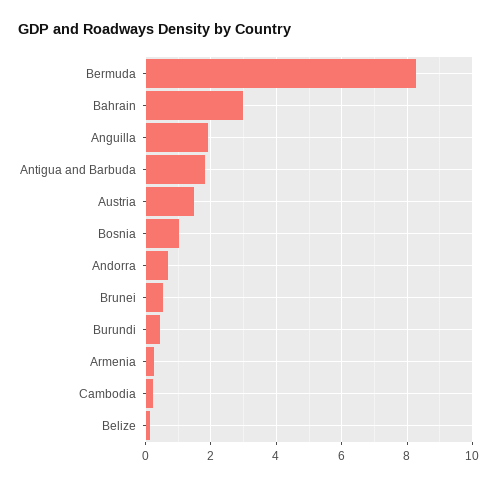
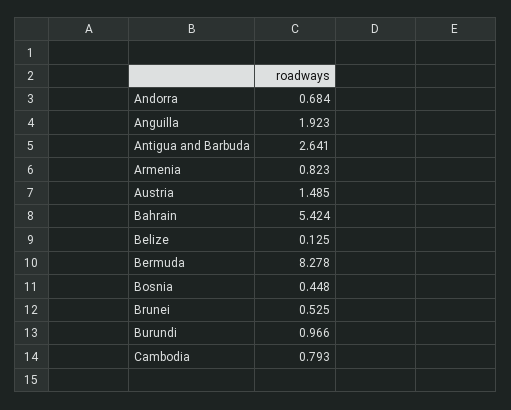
Bahrain: 3 -> 5.424
Antigua and Barbuda: 1.8 -> 2.641
Bosnia: 1 -> 0.448
Burundi: 0.4 -> 0.966
Armenia: 0.2 -> 0.823
Cambodia: 0.2 -> 0.793

